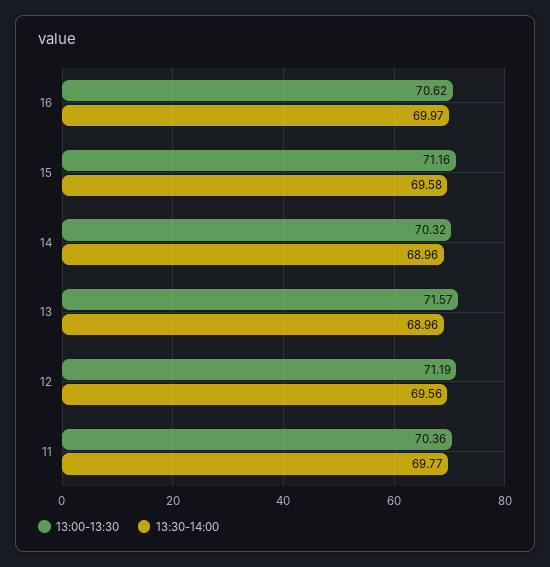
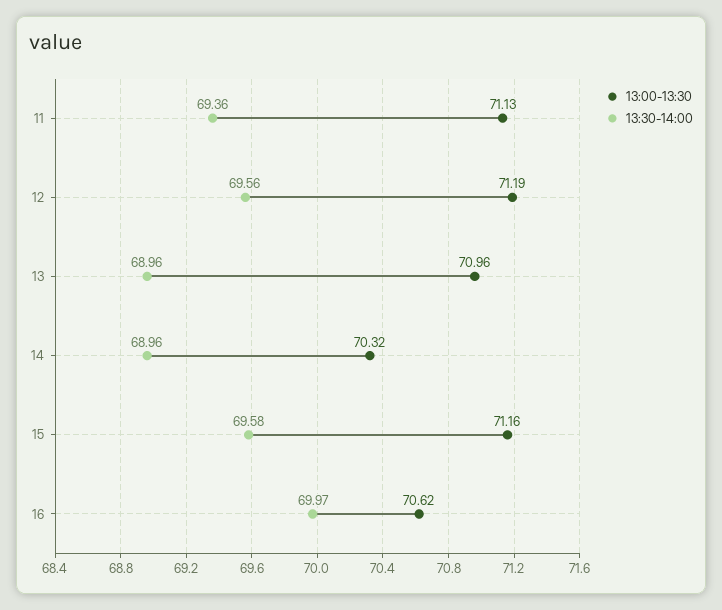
13:00-13:30, 13: 71.57 -> 70.96
13:00-13:30, 11: 70.36 -> 71.13
13:30-14:00, 11: 69.77 -> 69.36

